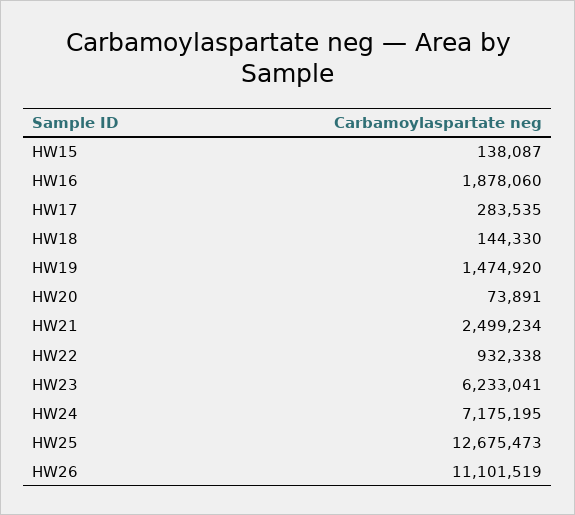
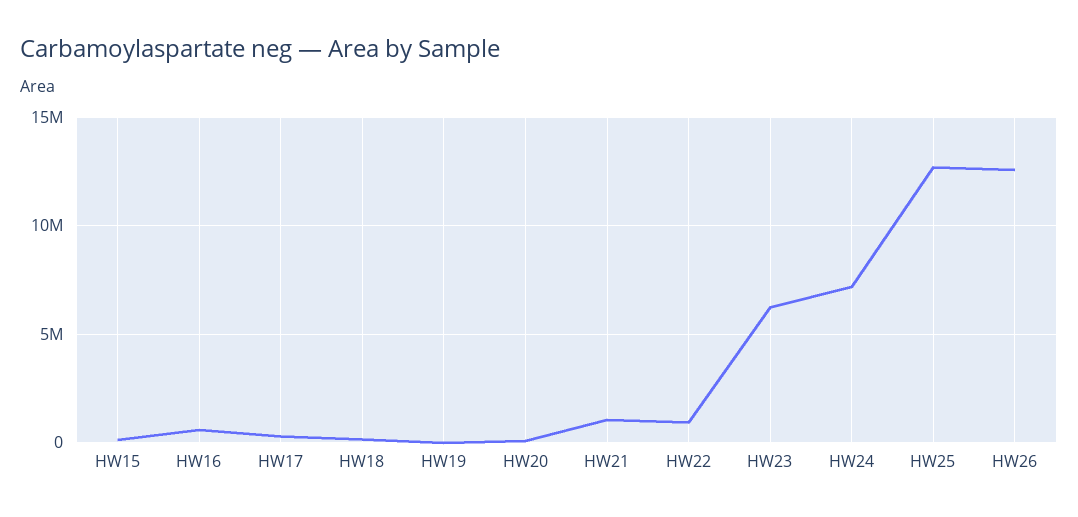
HW16: 1878060 -> 500000
HW19: 1474920 -> 0
HW21: 2499234 -> 1000000
HW26: 11101519 -> 12500000

